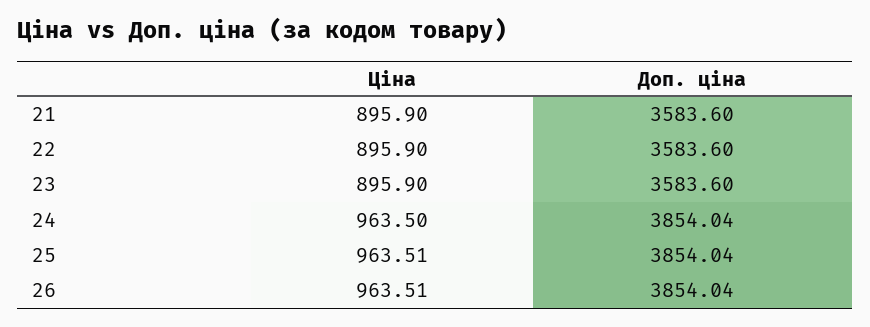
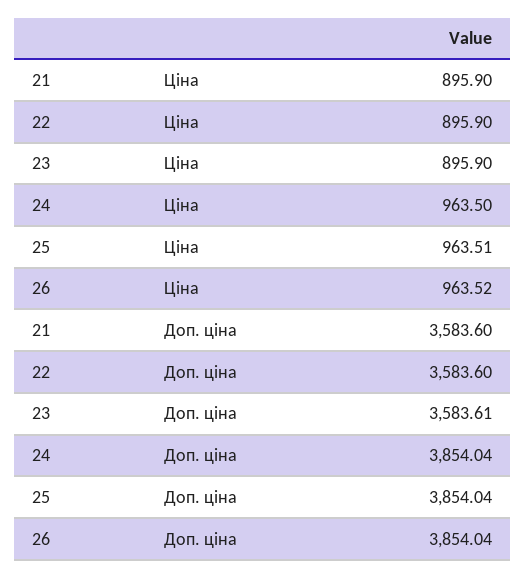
Доп. ціна, 23: 3583.6 -> 3583.61
Ціна, 26: 963.51 -> 963.52

